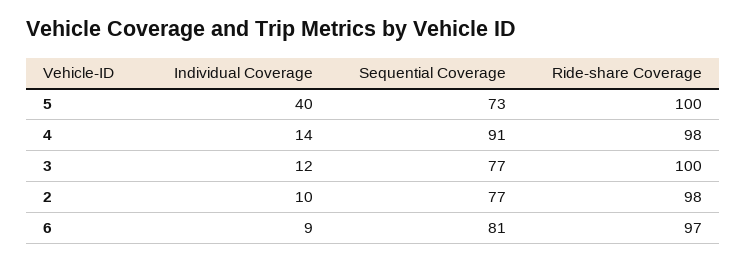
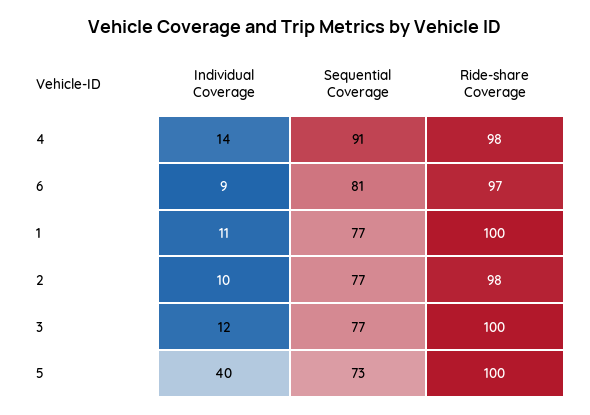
Individual Coverage, 1: none -> 11
Sequential Coverage, 1: none -> 77
Ride-share Coverage, 1: none -> 100

